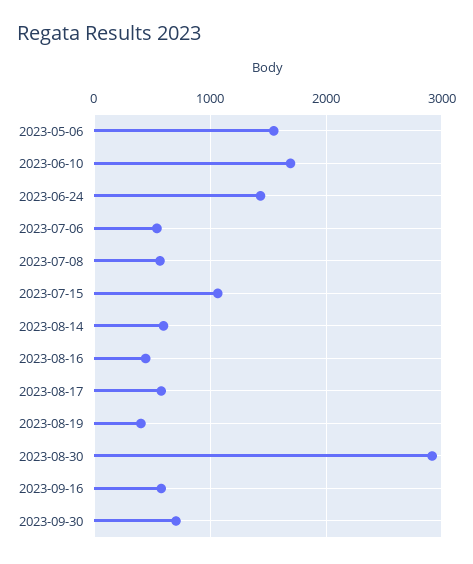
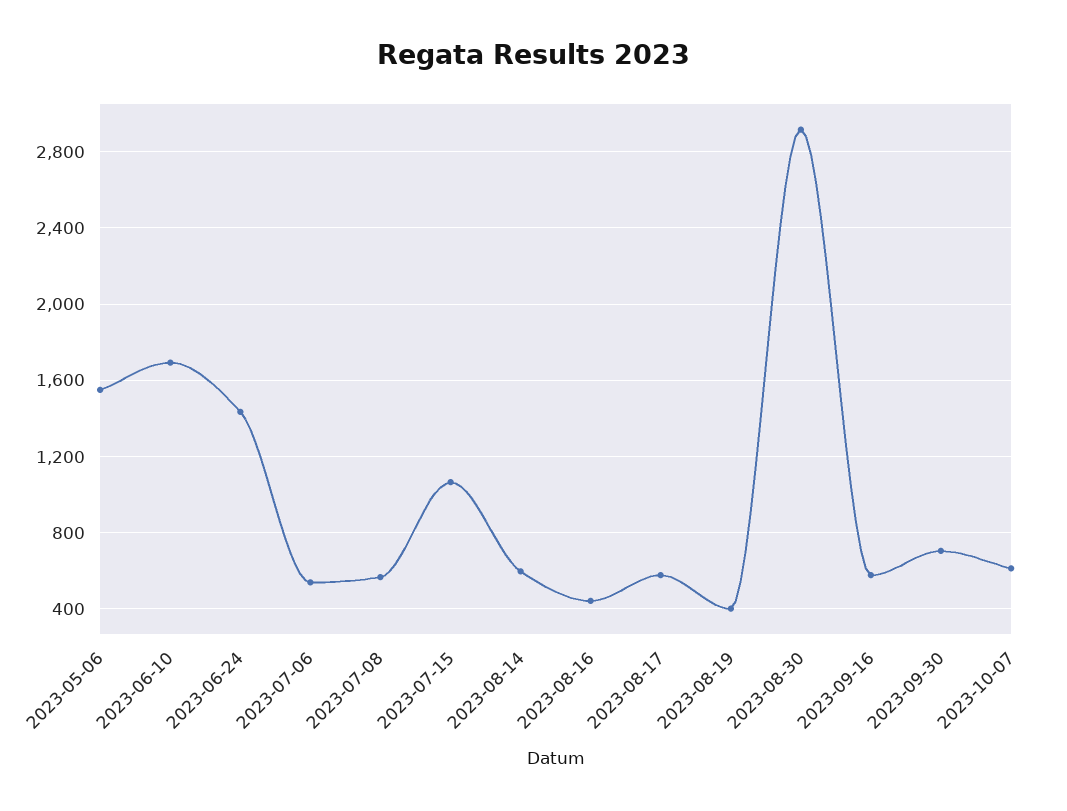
2023-10-07: none -> 600

